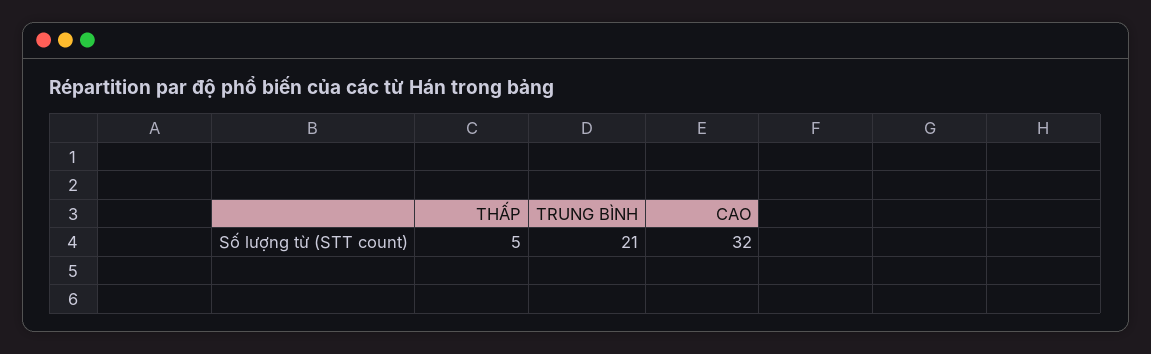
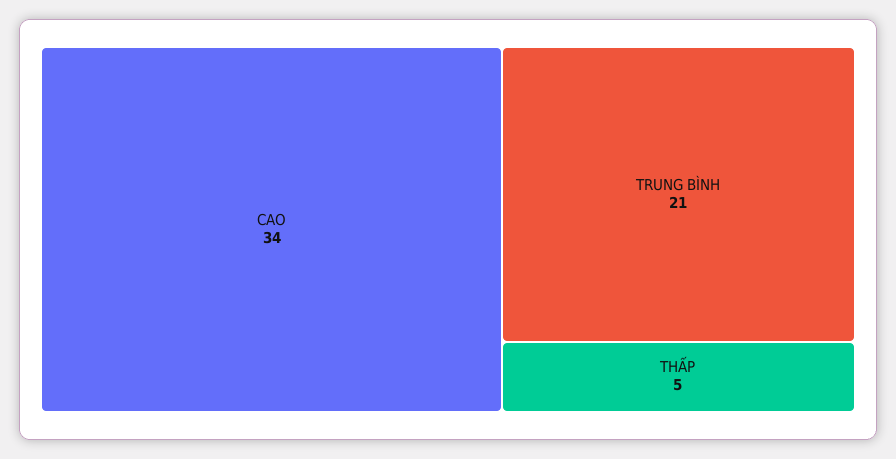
CAO: 32 -> 34

